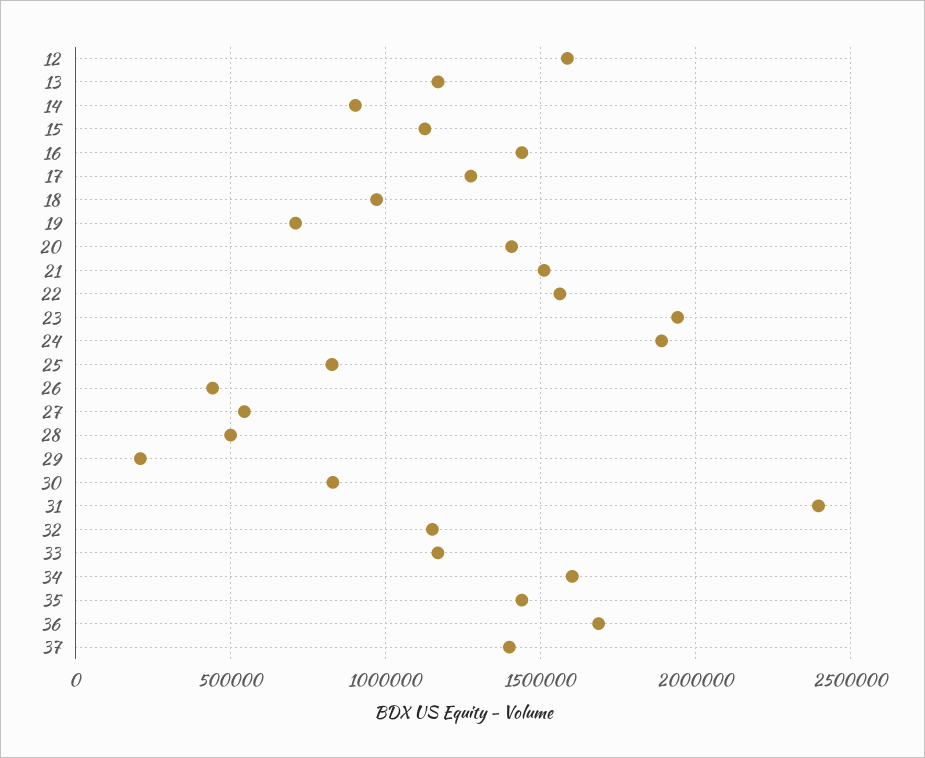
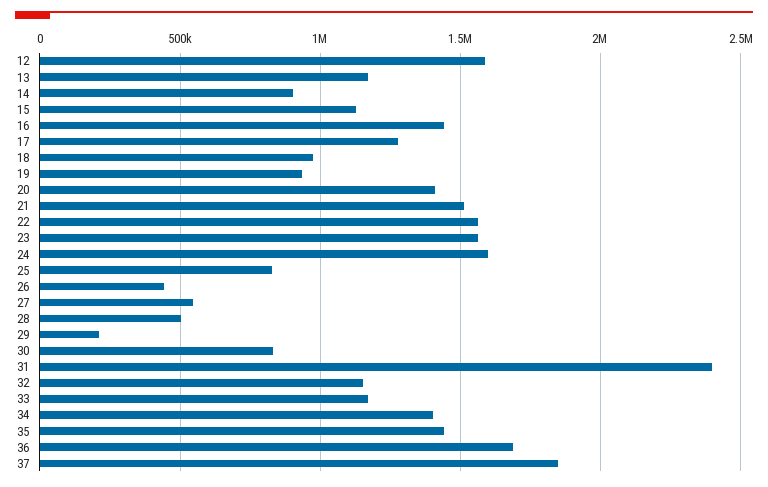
19: 700000 -> 950000
23: 1950000 -> 1550000
24: 1900000 -> 1600000
34: 1600000 -> 1400000
37: 1400000 -> 1850000

